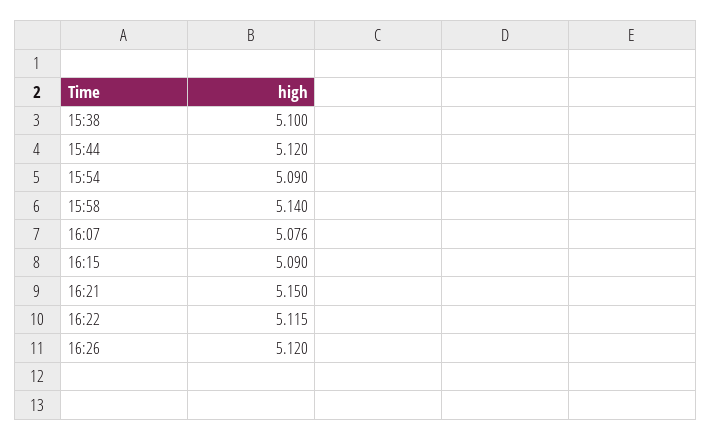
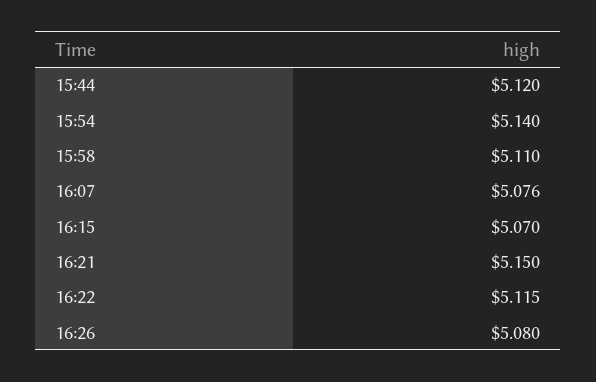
15:38: 5.1 -> none
15:54: 5.09 -> 5.14
15:58: 5.14 -> 5.11
16:15: 5.09 -> 5.07
16:26: 5.12 -> 5.08

